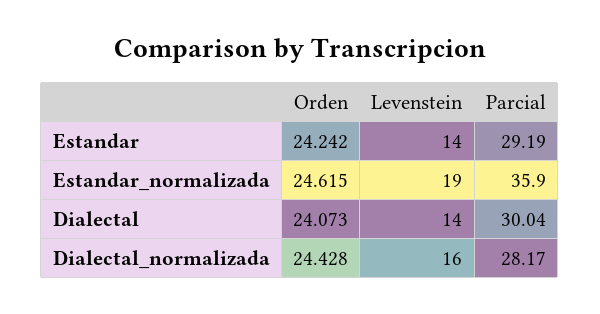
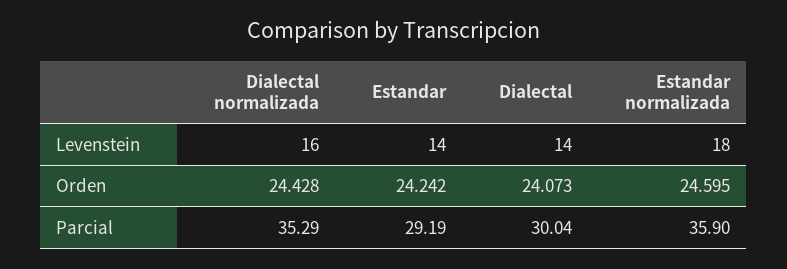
Orden, Estandar_normalizada: 24.615 -> 24.595
Levenstein, Estandar_normalizada: 19 -> 18
Parcial, Dialectal_normalizada: 28.17 -> 35.29

